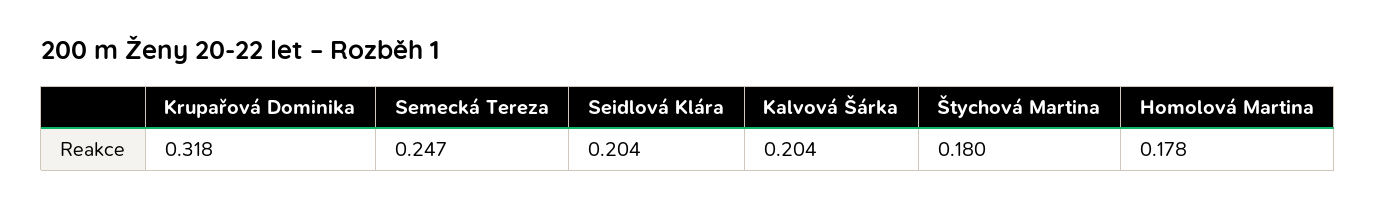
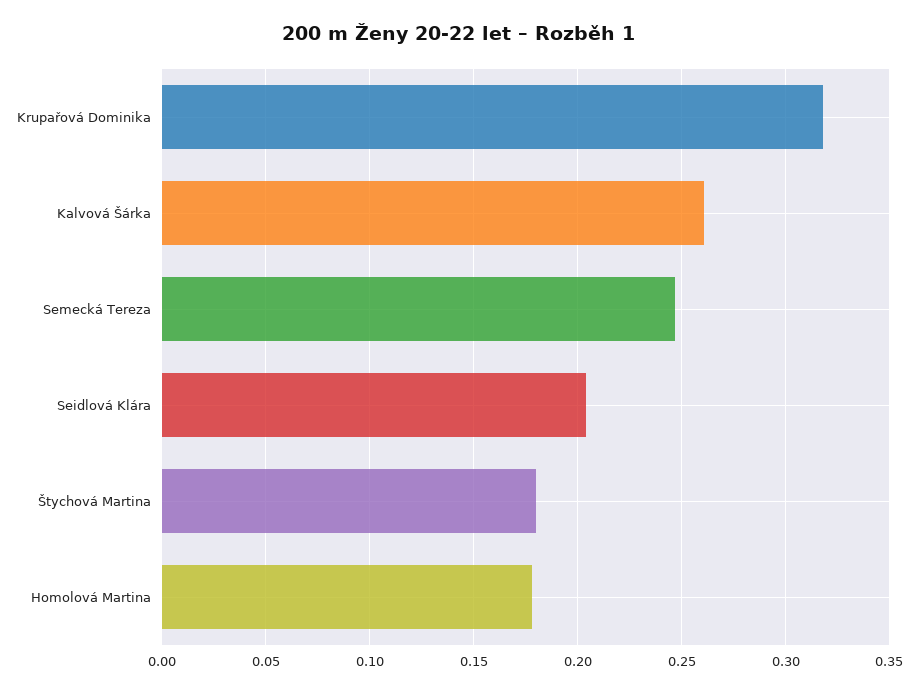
Kalvová Šárka: 0.204 -> 0.26

